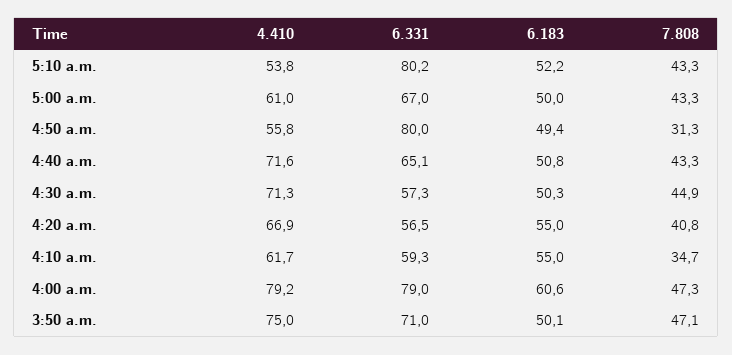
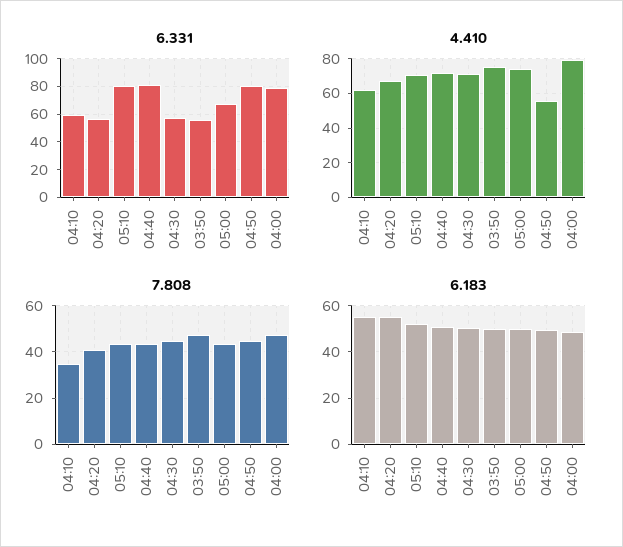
4.410, 5:10 a.m.: 53.8 -> 70
4.410, 5:00 a.m.: 61 -> 75
7.808, 4:50 a.m.: 31.3 -> 45
6.331, 4:40 a.m.: 65.1 -> 80
6.183, 4:00 a.m.: 60.6 -> 50
6.331, 3:50 a.m.: 71 -> 55

